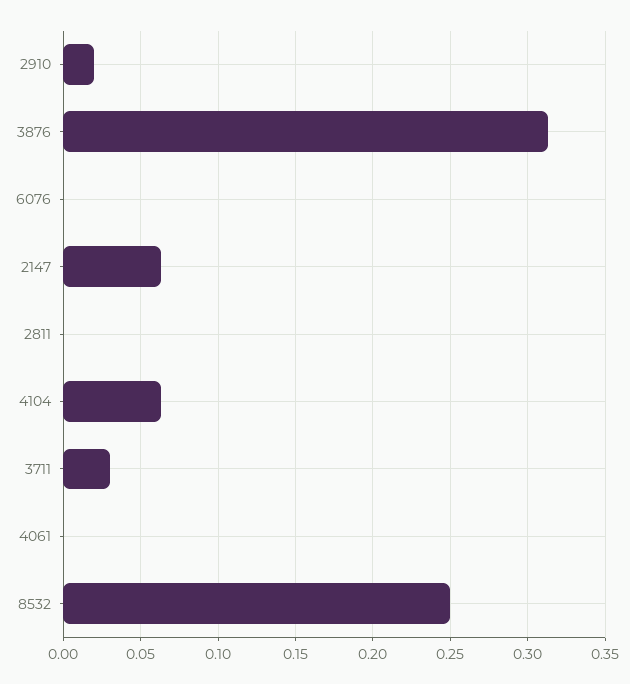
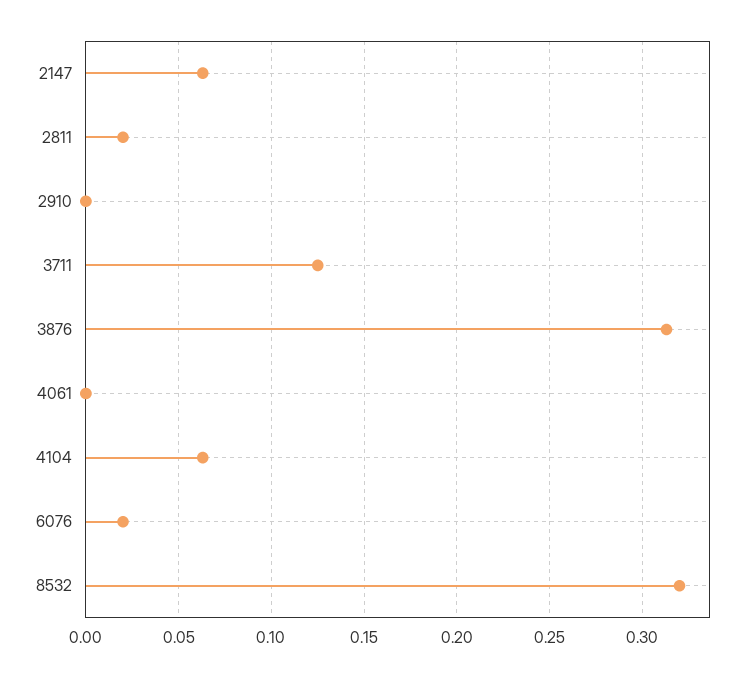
2910: 0.02 -> 0
6076: 0 -> 0.02
2811: 0 -> 0.02
3711: 0.03 -> 0.125
8532: 0.25 -> 0.32

